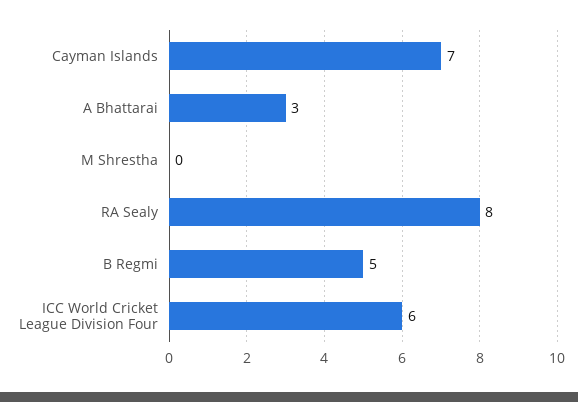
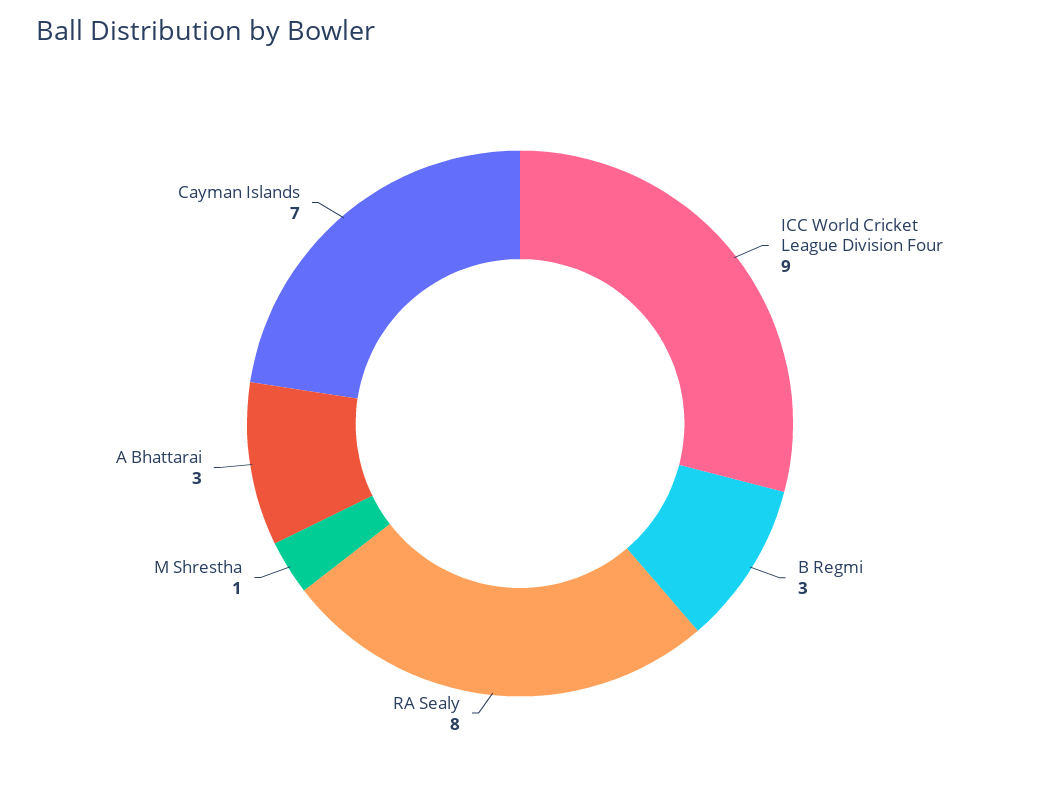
M Shrestha: 0 -> 1
B Regmi: 5 -> 3
ICC World Cricket League Division Four: 6 -> 9

